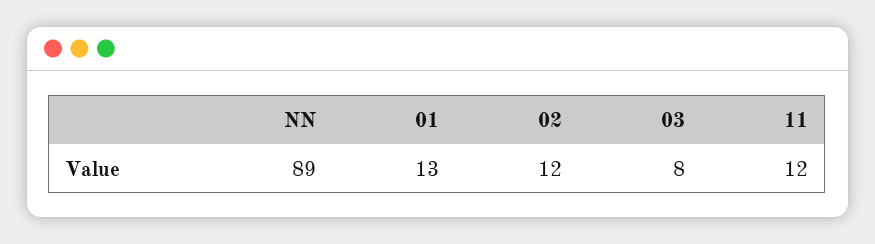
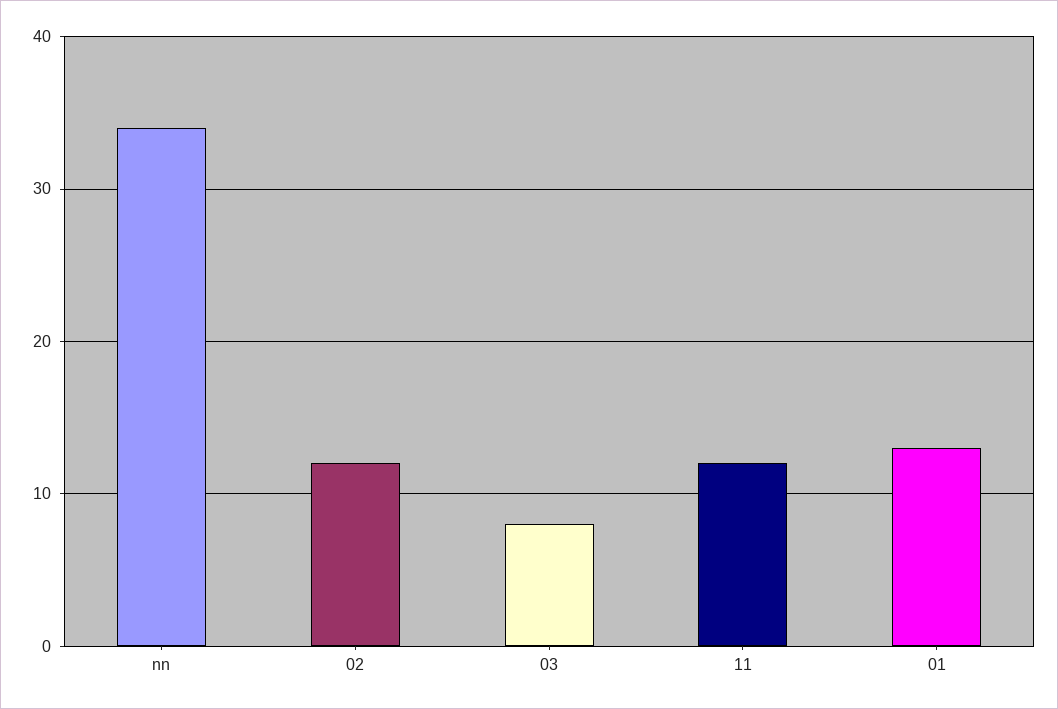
NN: 89 -> 34

